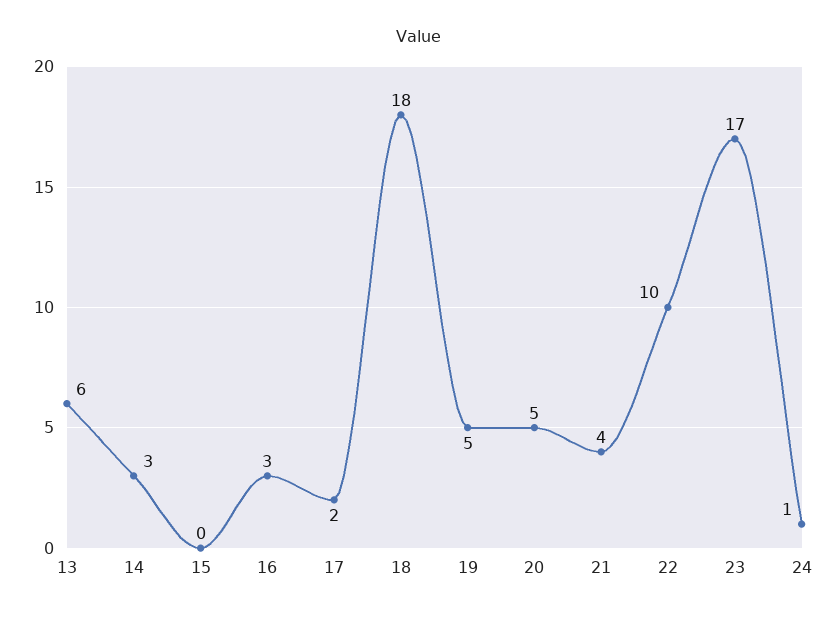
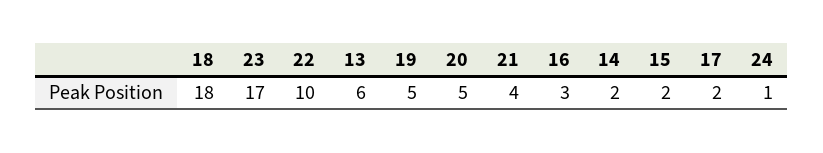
14: 3 -> 2
15: 0 -> 2

